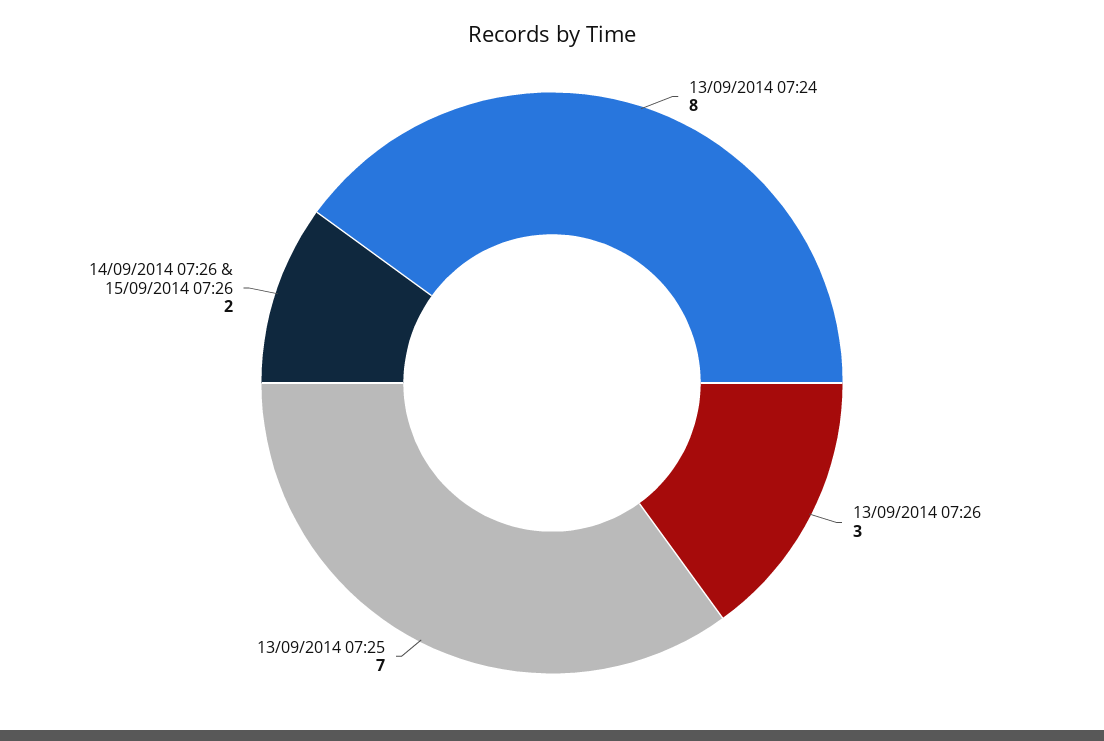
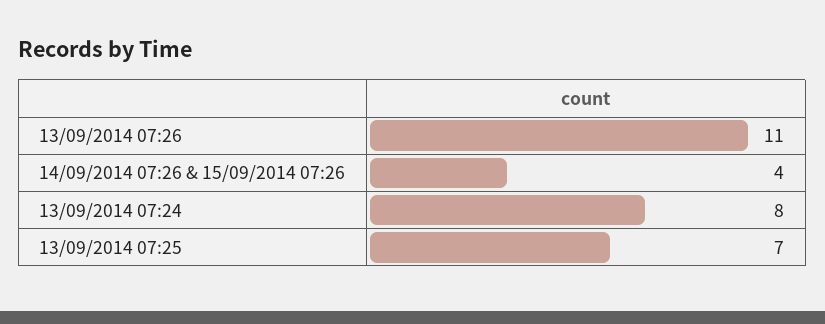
13/09/2014 07:26: 3 -> 11
14/09/2014 07:26 & 15/09/2014 07:26: 2 -> 4

